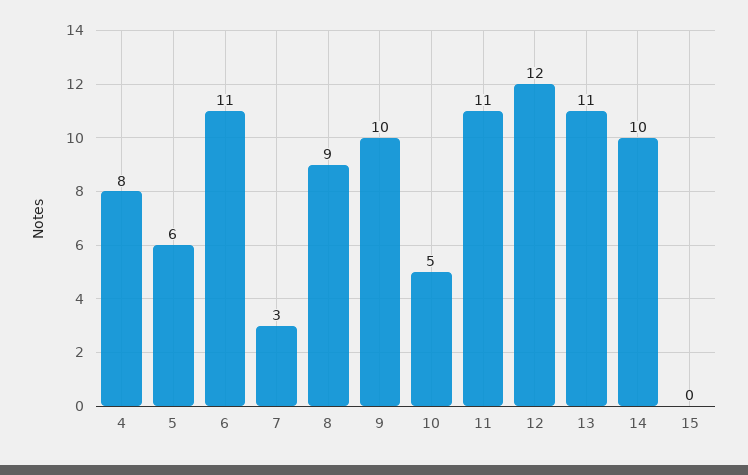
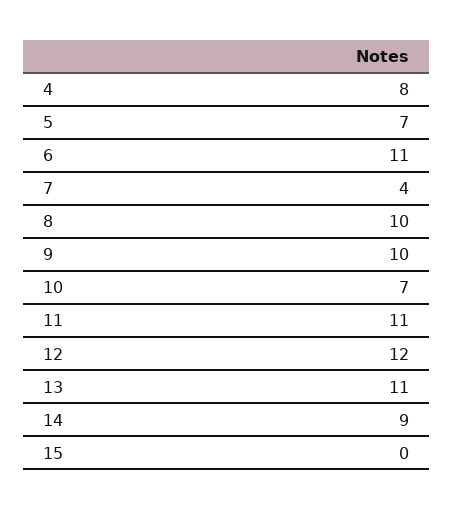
5: 6 -> 7
7: 3 -> 4
8: 9 -> 10
10: 5 -> 7
14: 10 -> 9

